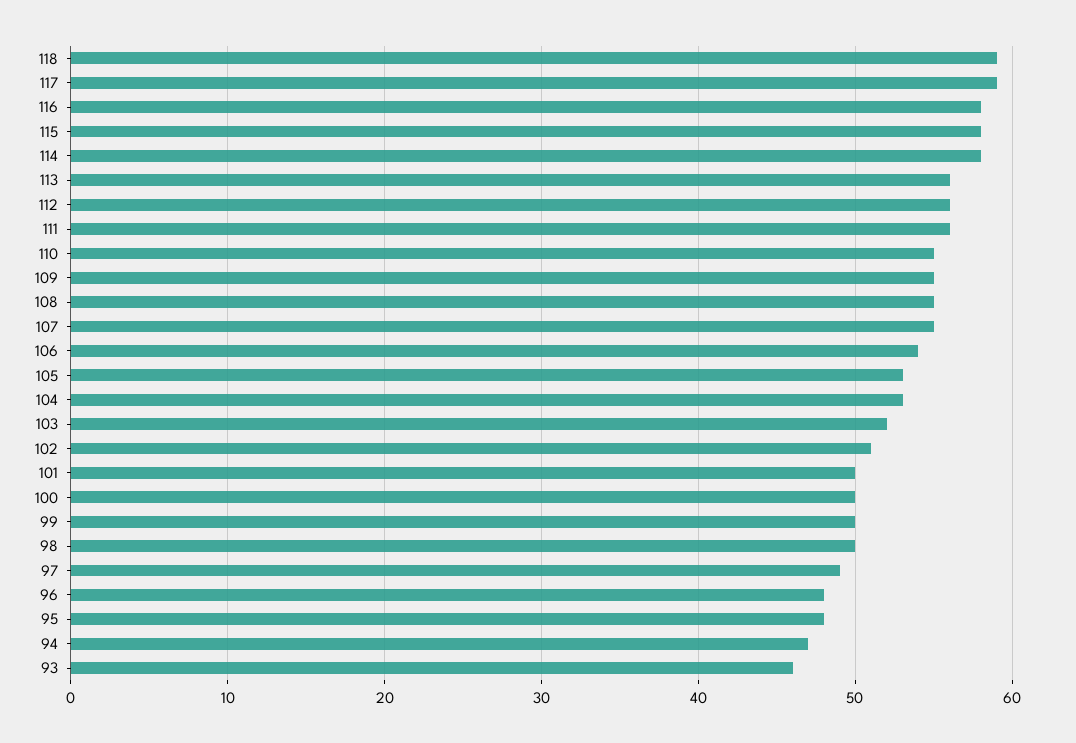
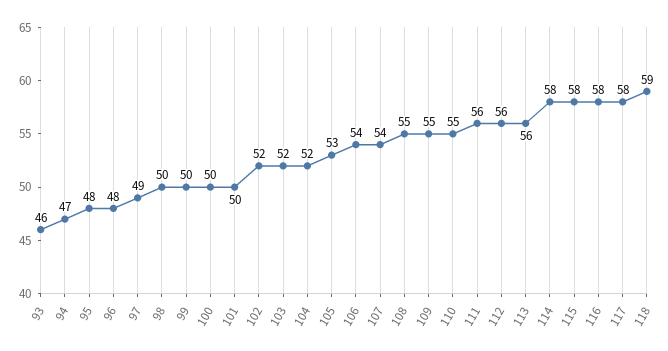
117: 59 -> 58
107: 55 -> 54
104: 53 -> 52
102: 51 -> 52

